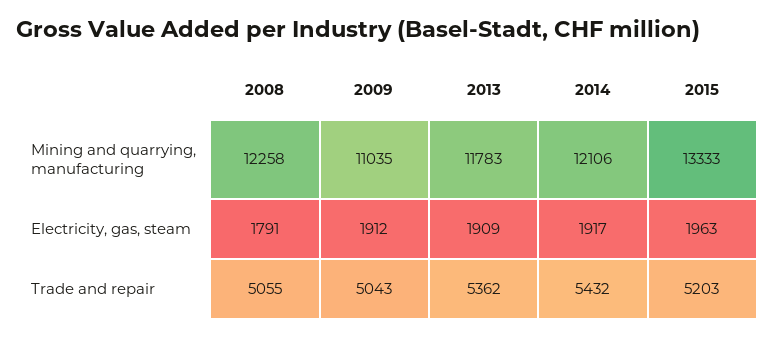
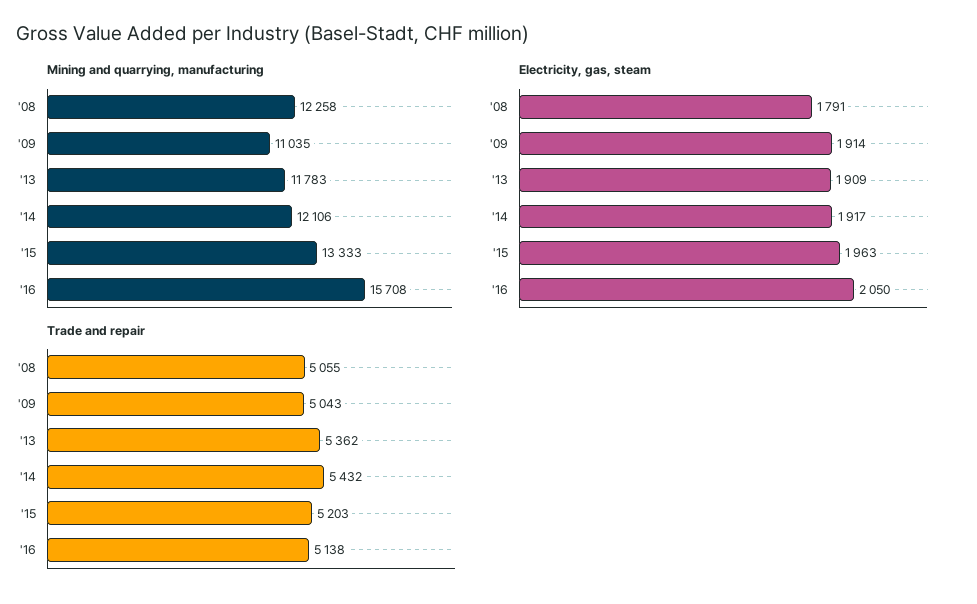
Electricity, gas, steam, 2009: 1912 -> 1914
Mining and quarrying, manufacturing, '16: none -> 15708
Electricity, gas, steam, '16: none -> 2050
Trade and repair, '16: none -> 5138

